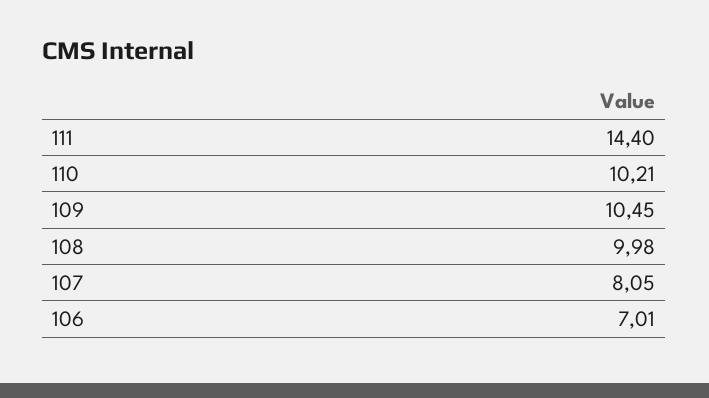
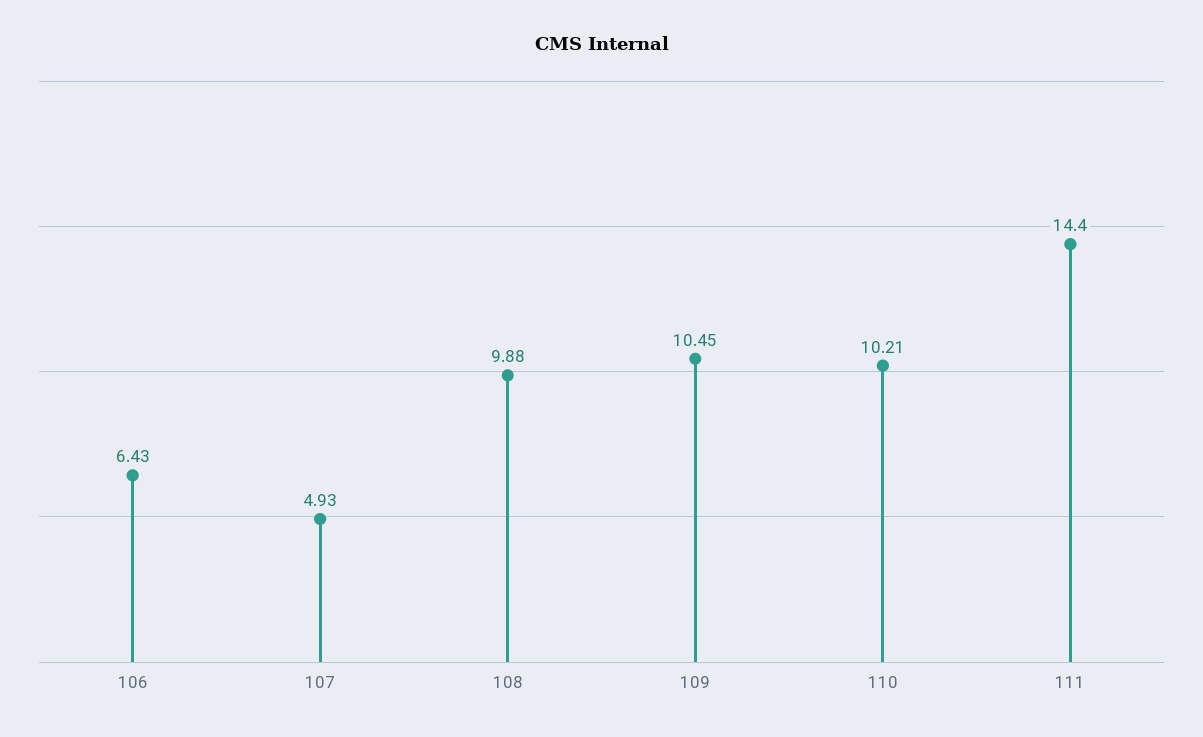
108: 9.98 -> 9.88
107: 8.05 -> 4.93
106: 7.01 -> 6.43

